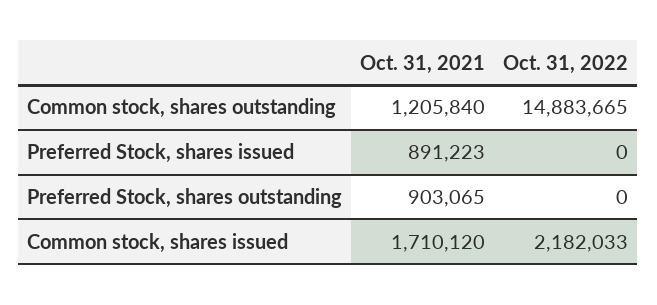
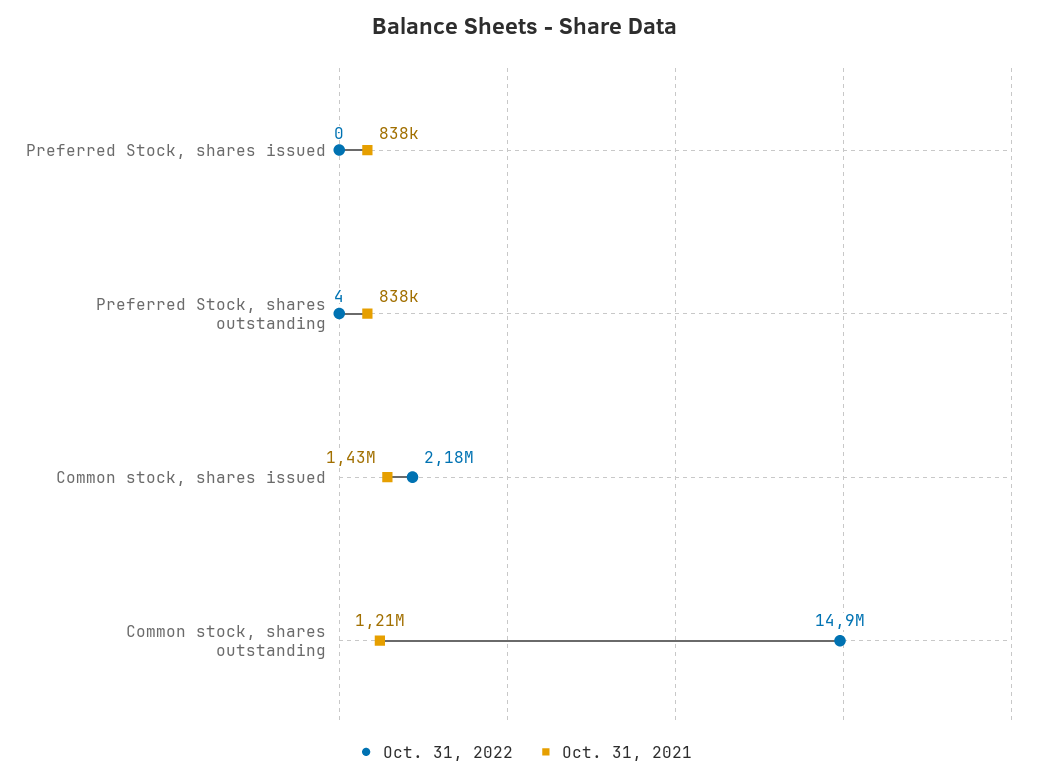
Oct. 31, 2021, Preferred Stock, shares issued: 891223 -> 838000
Oct. 31, 2021, Preferred Stock, shares outstanding: 903065 -> 838000
Oct. 31, 2022, Preferred Stock, shares outstanding: 0 -> 4
Oct. 31, 2021, Common stock, shares issued: 1710120 -> 1430000

